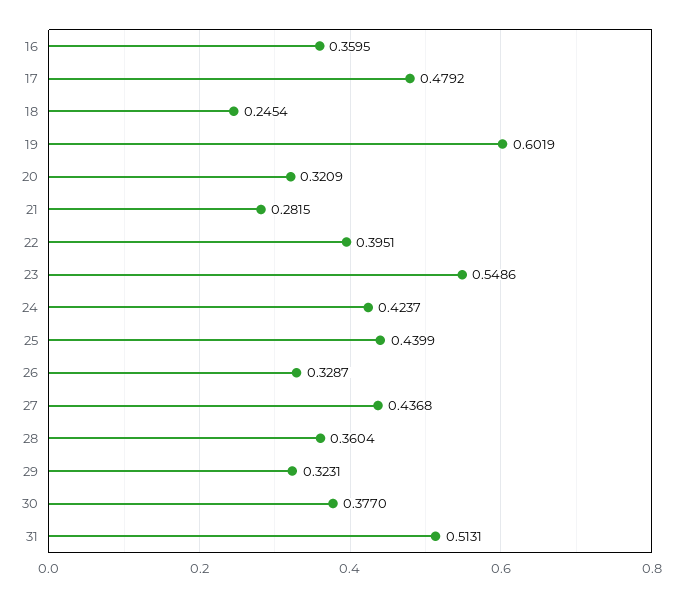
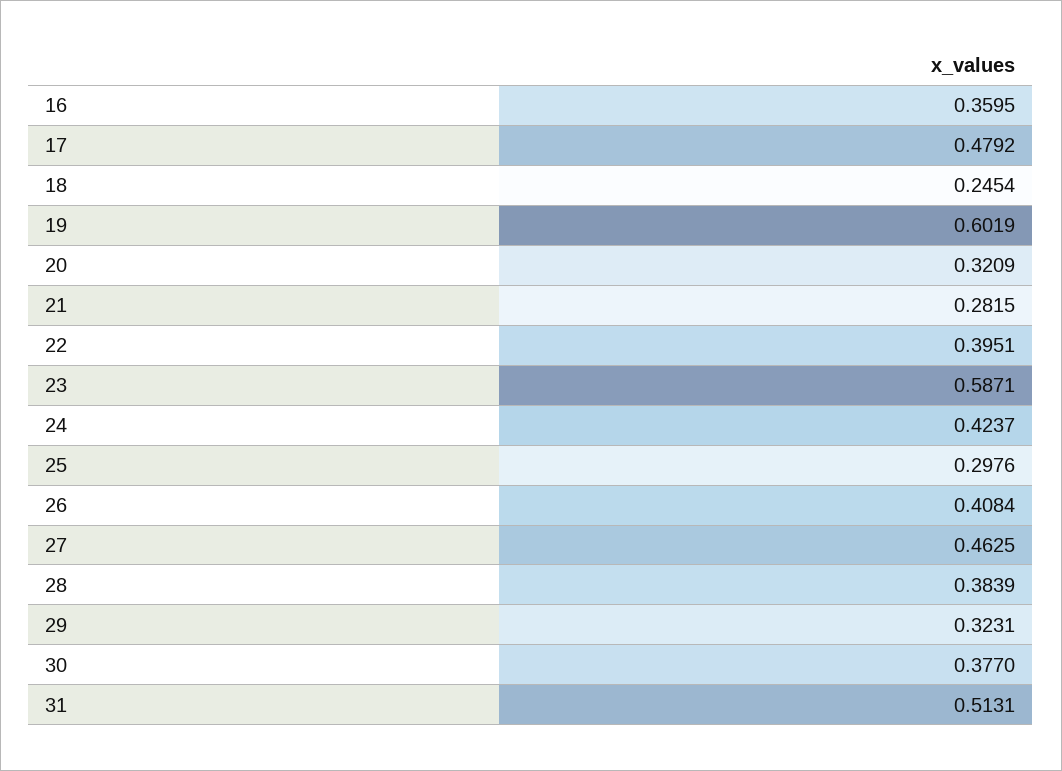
23: 0.5486 -> 0.5871
25: 0.4399 -> 0.2976
26: 0.3287 -> 0.4084
27: 0.4368 -> 0.4625
28: 0.3604 -> 0.3839

